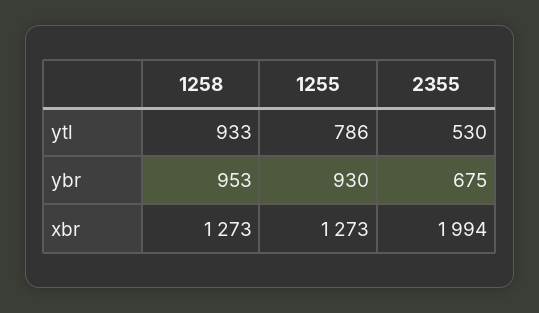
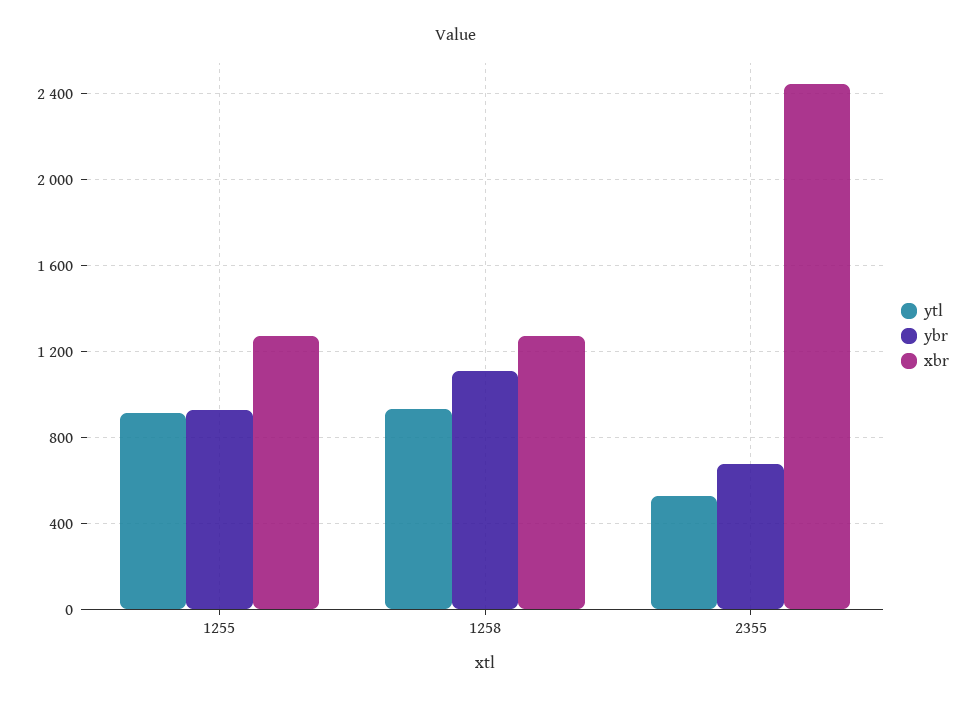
ytl, 1255: 786 -> 900
ybr, 1258: 953 -> 1100
xbr, 2355: 1994 -> 2450

